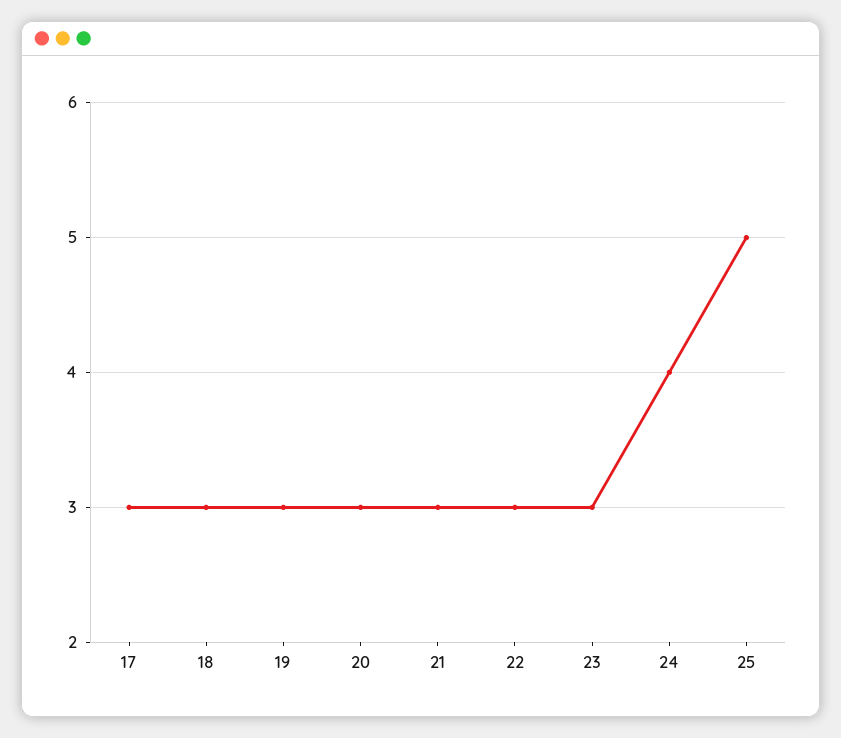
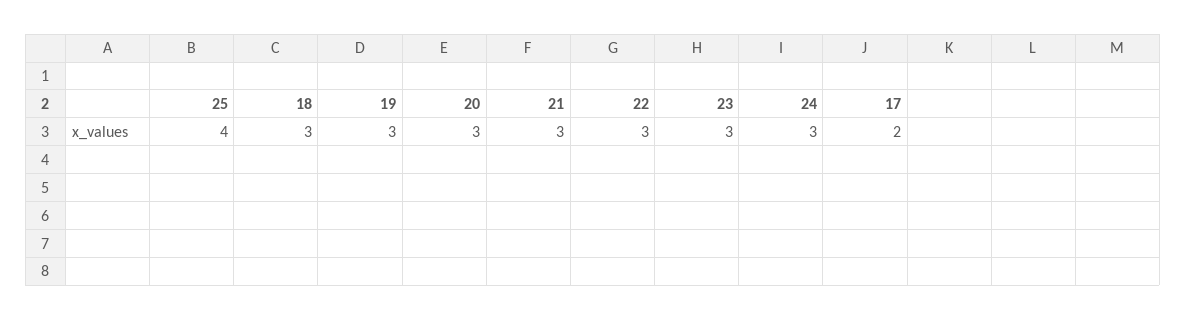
17: 3 -> 2
24: 4 -> 3
25: 5 -> 4

